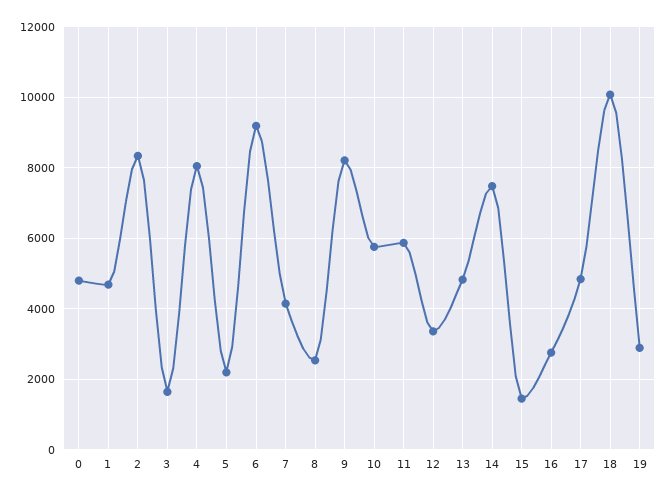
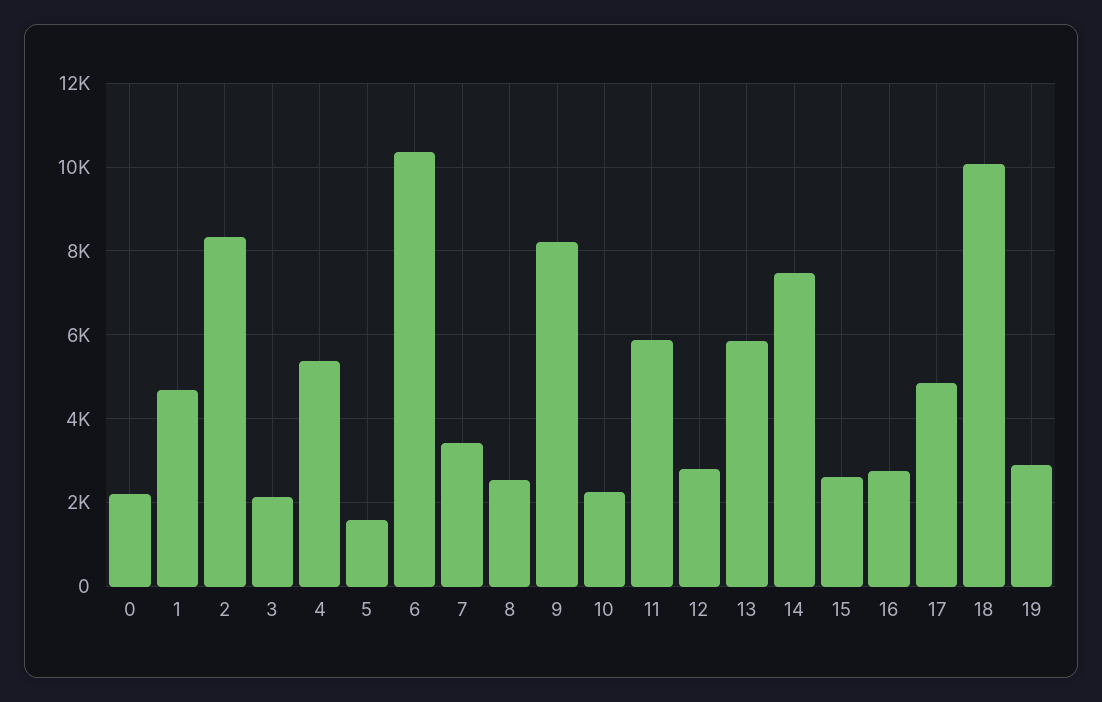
0: 4800 -> 2200
3: 1600 -> 2200
4: 8000 -> 5400
5: 2200 -> 1600
6: 9200 -> 10400
7: 4200 -> 3400
10: 5800 -> 2200
12: 3400 -> 2800
13: 4800 -> 5800
15: 1400 -> 2600

